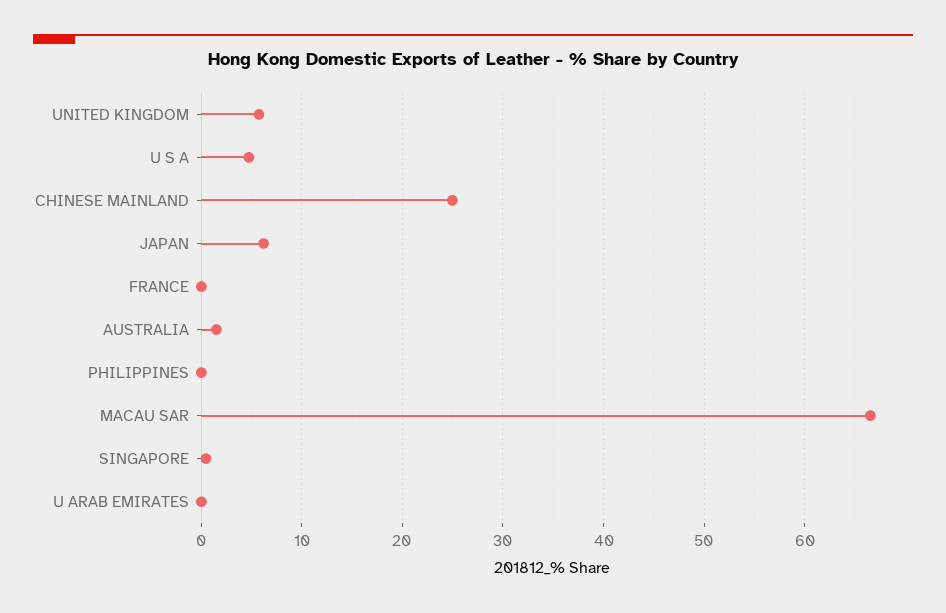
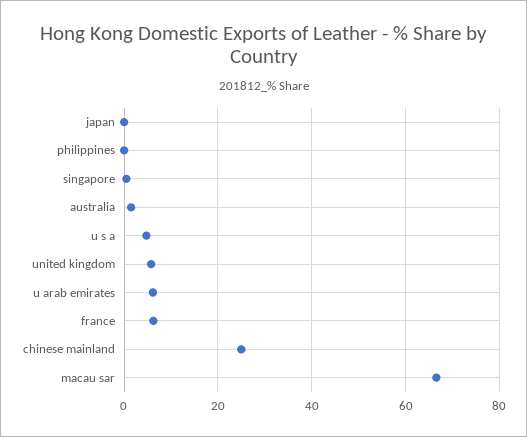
JAPAN: 6 -> 0
FRANCE: 0 -> 6
U ARAB EMIRATES: 0 -> 6

